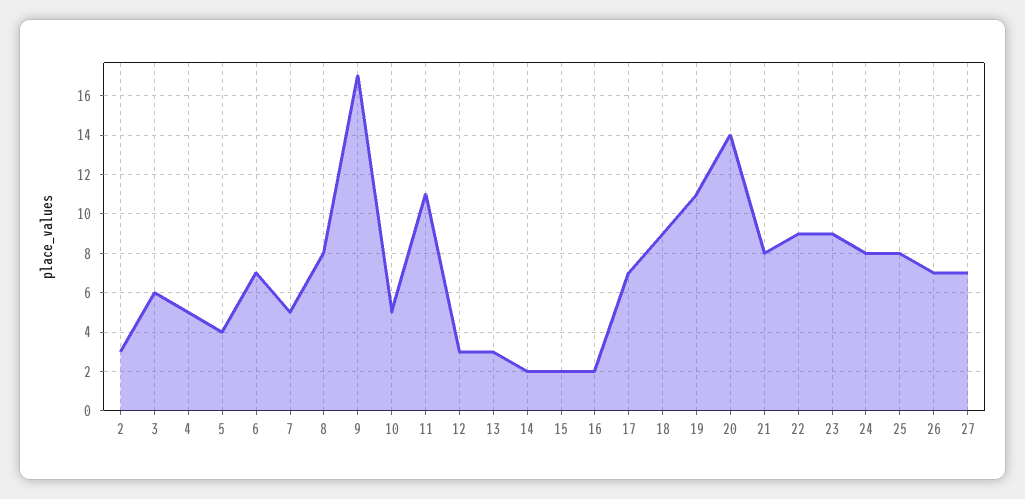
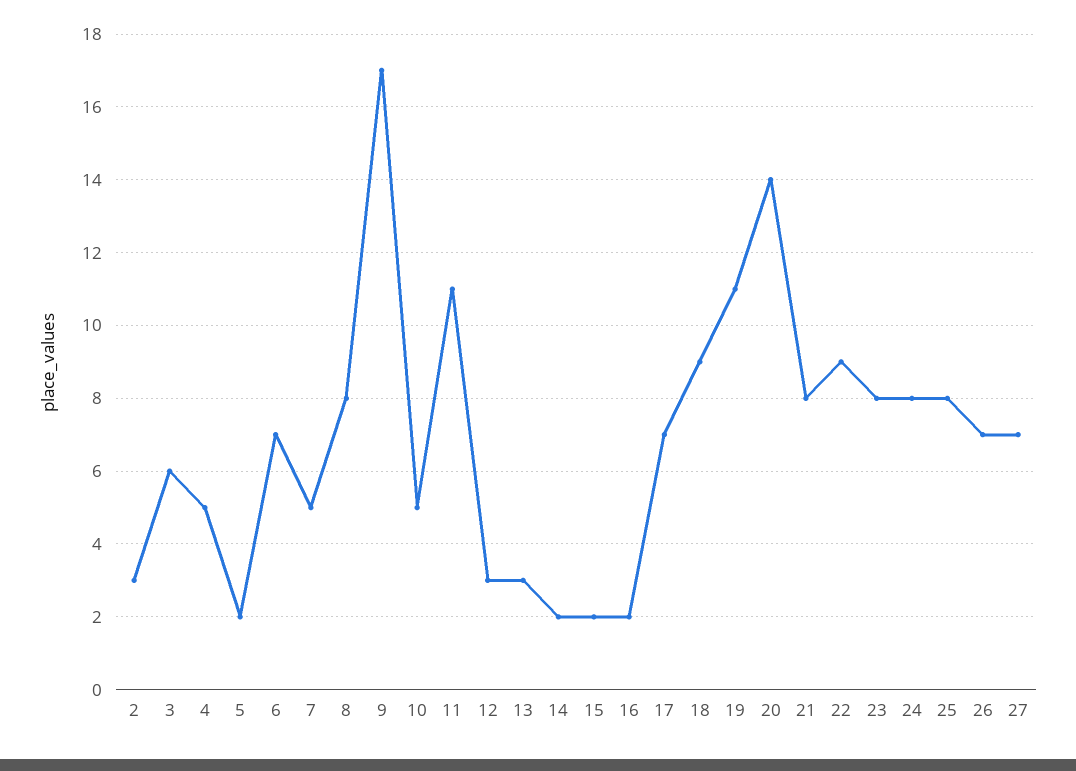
5: 4 -> 2
23: 9 -> 8

